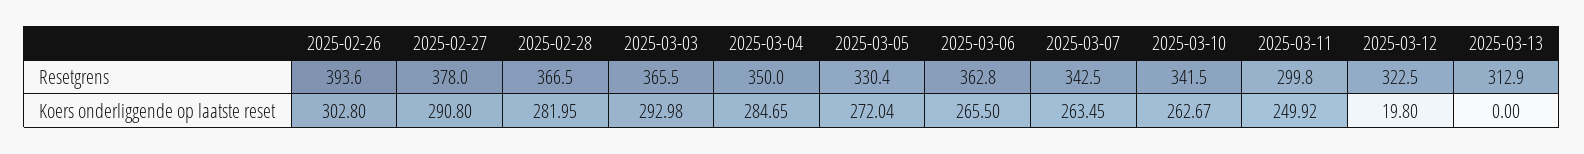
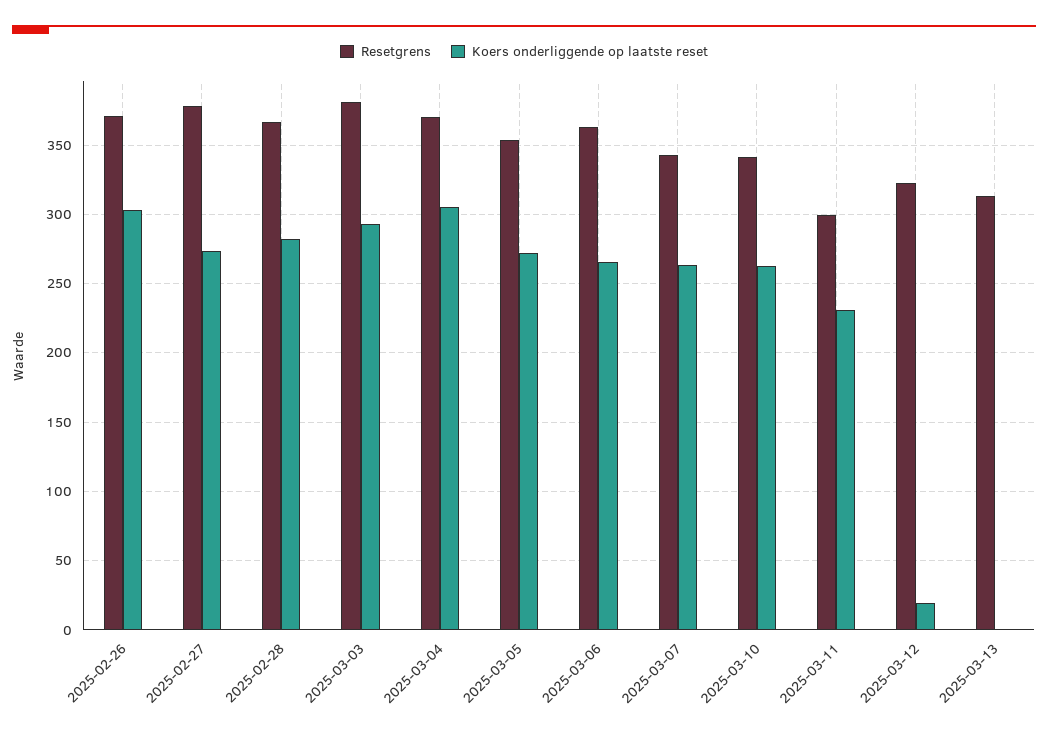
Resetgrens, 2025-02-26: 393.6 -> 370
Resetgrens, 2025-03-03: 365.5 -> 380
Resetgrens, 2025-03-04: 350 -> 370
Resetgrens, 2025-03-05: 330.4 -> 355
Koers onderliggende op laatste reset, 2025-02-27: 290.8 -> 275
Koers onderliggende op laatste reset, 2025-03-04: 284.65 -> 305
Koers onderliggende op laatste reset, 2025-03-11: 249.92 -> 230

